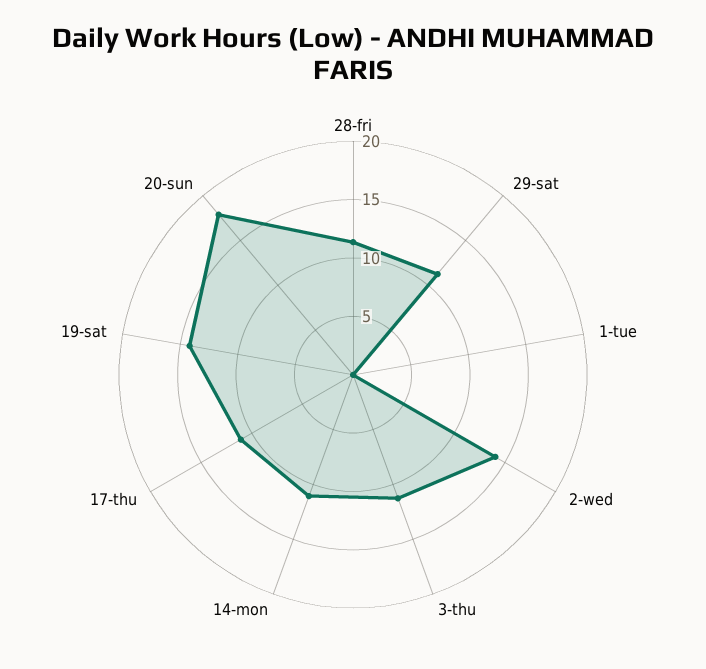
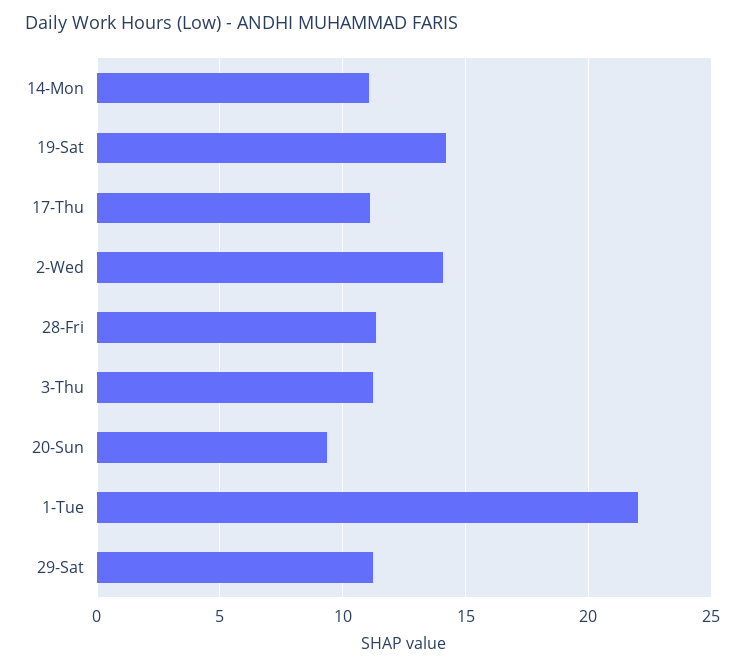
1-tue: 0 -> 22
20-sun: 18 -> 9.5

